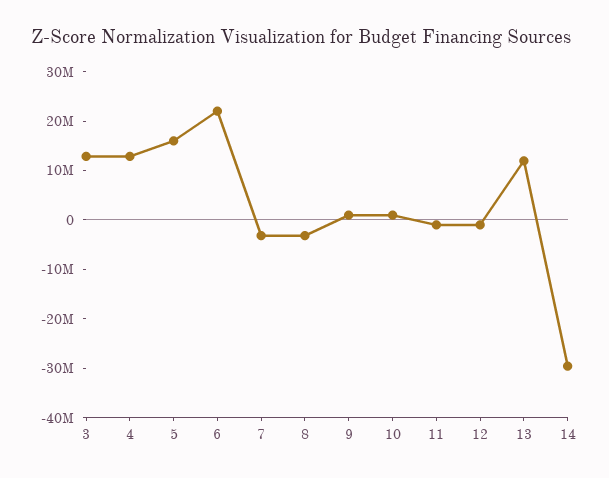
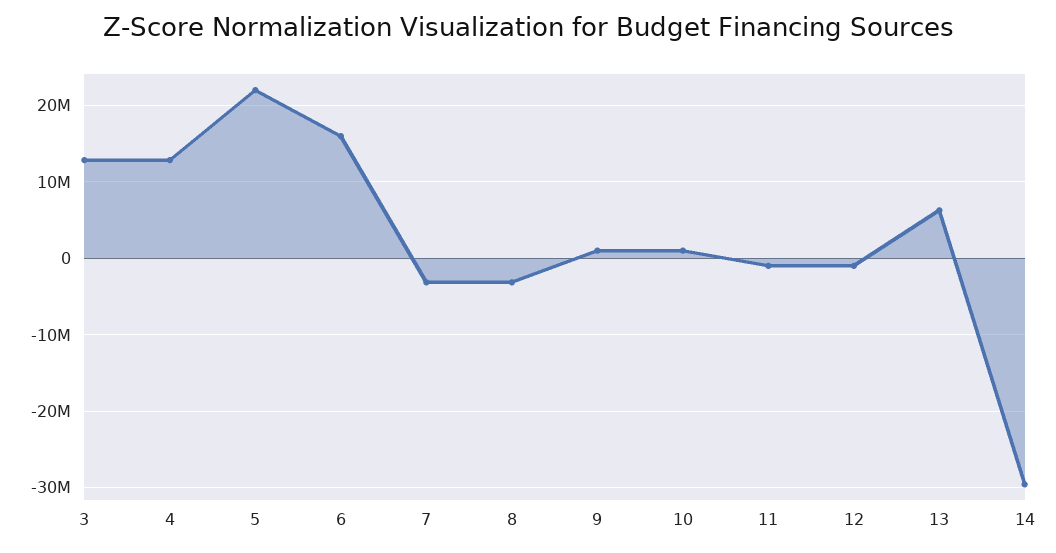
5: 16000000 -> 22000000
6: 22000000 -> 16000000
13: 12000000 -> 6000000

